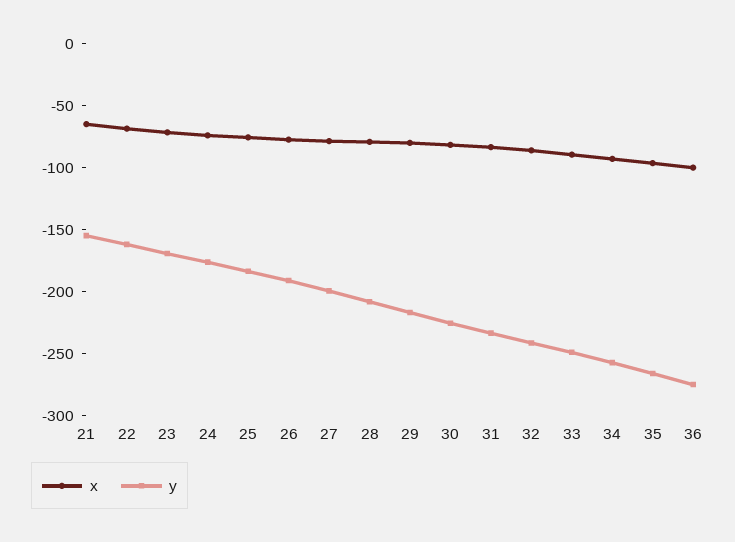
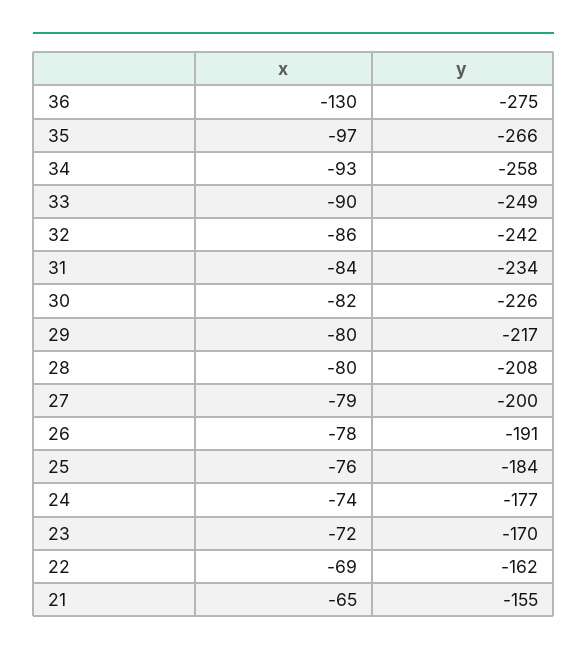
x, 36: -100 -> -130

